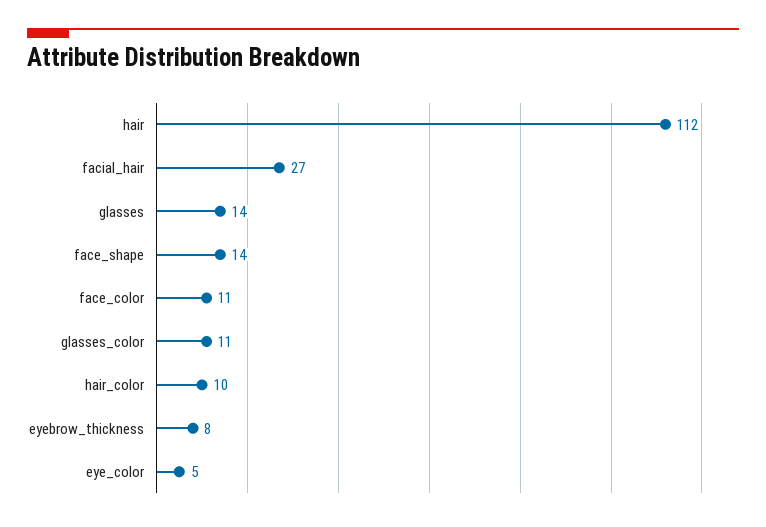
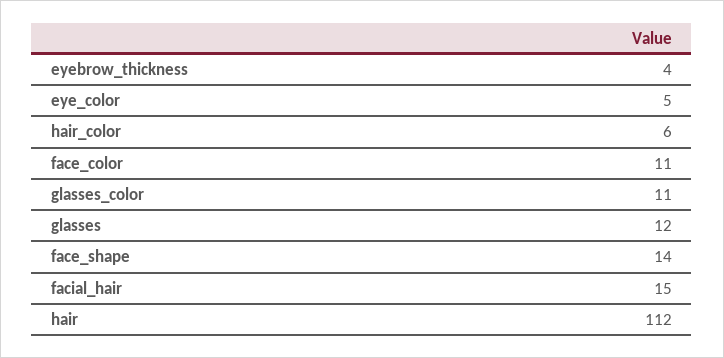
facial_hair: 27 -> 15
glasses: 14 -> 12
hair_color: 10 -> 6
eyebrow_thickness: 8 -> 4

